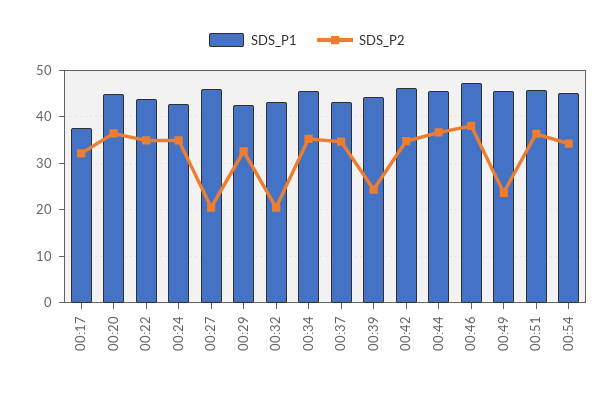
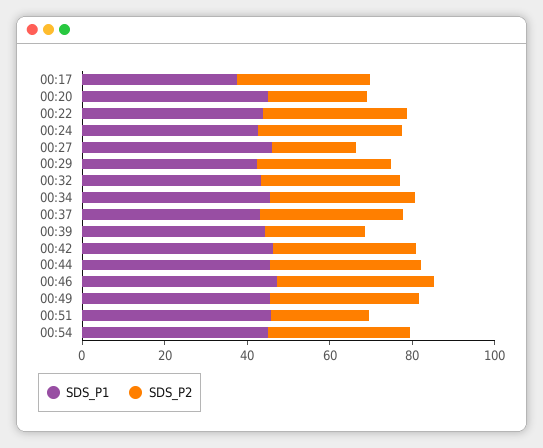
SDS_P2, 00:20: 36 -> 25
SDS_P2, 00:32: 20 -> 35
SDS_P2, 00:49: 24 -> 35
SDS_P2, 00:51: 36 -> 25

